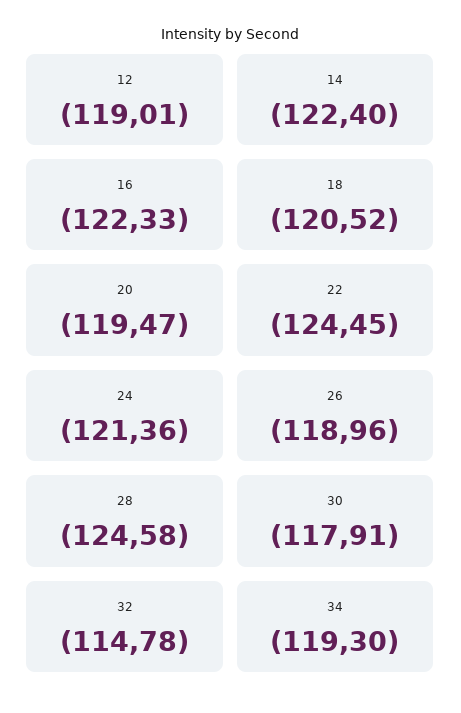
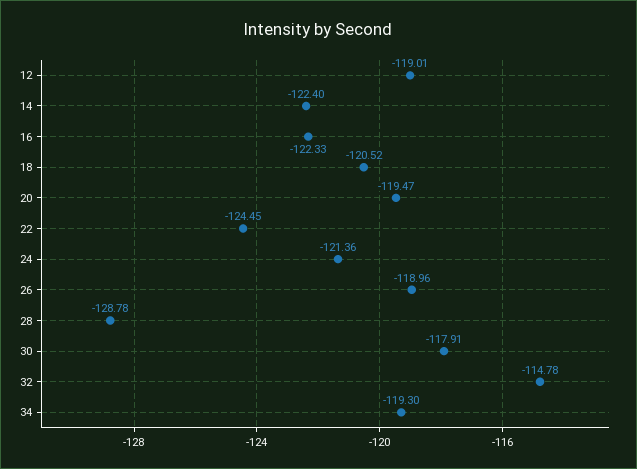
28: -124.58 -> -128.78

